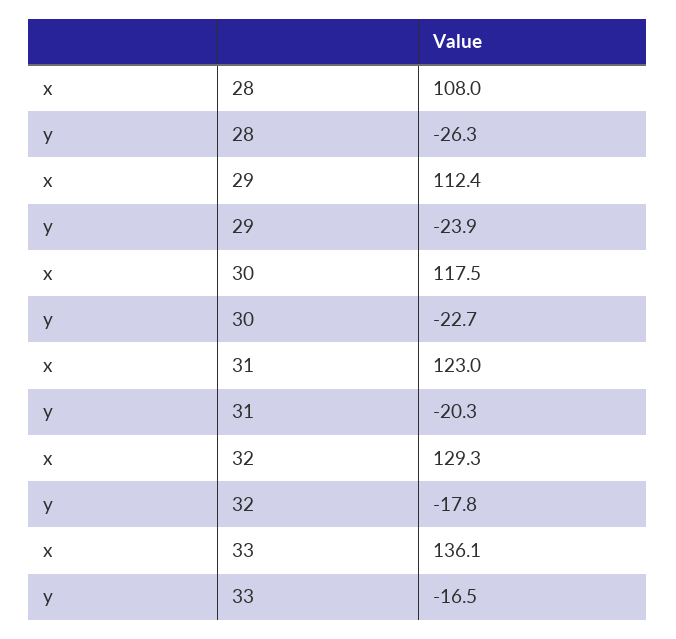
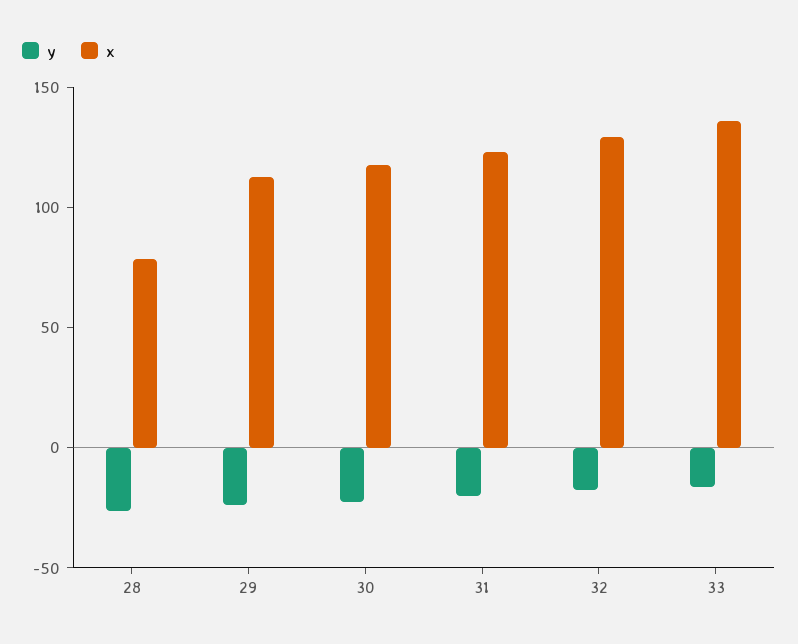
x, 28: 108 -> 80

